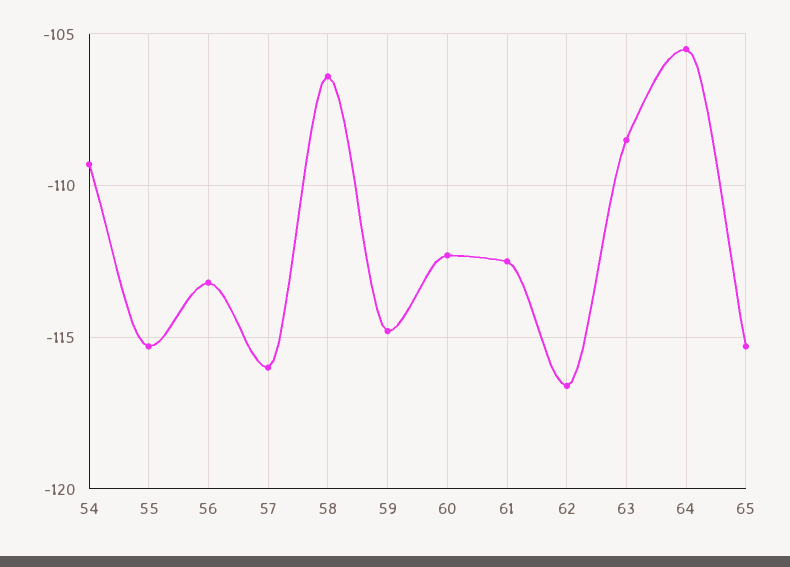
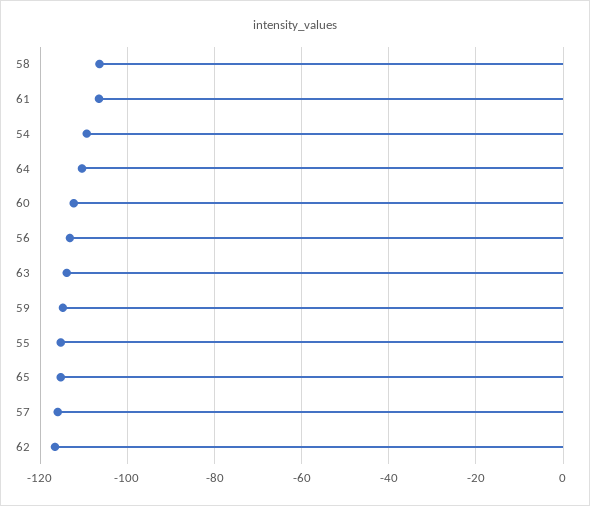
61: -112.5 -> -106
63: -108.5 -> -114
64: -105.5 -> -110

